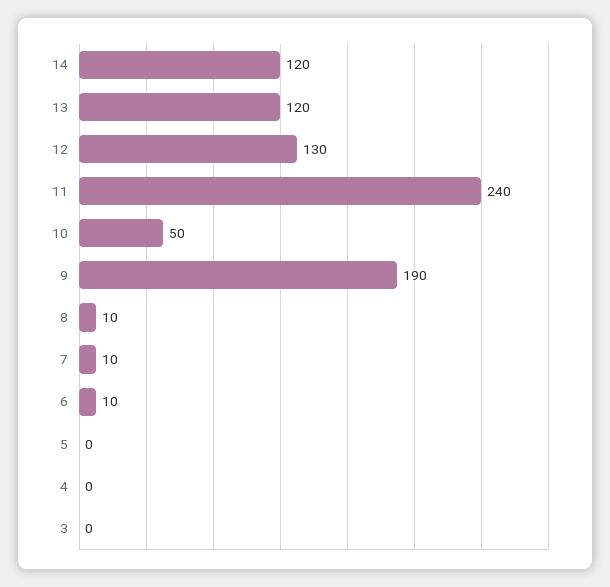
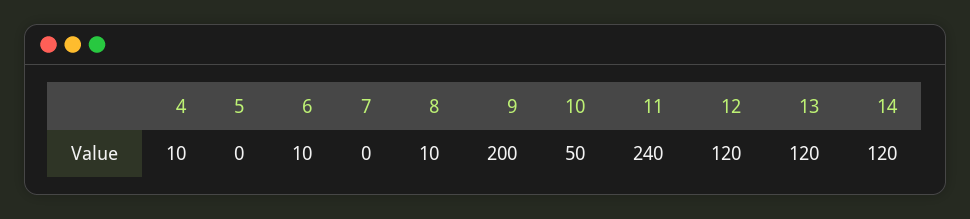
12: 130 -> 120
9: 190 -> 200
7: 10 -> 0
4: 0 -> 10
3: 0 -> none

